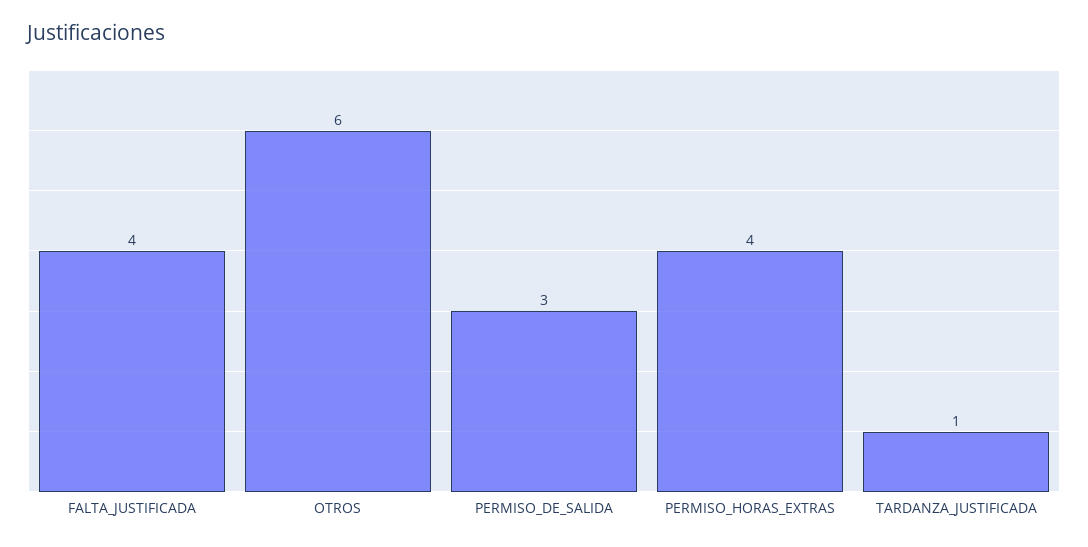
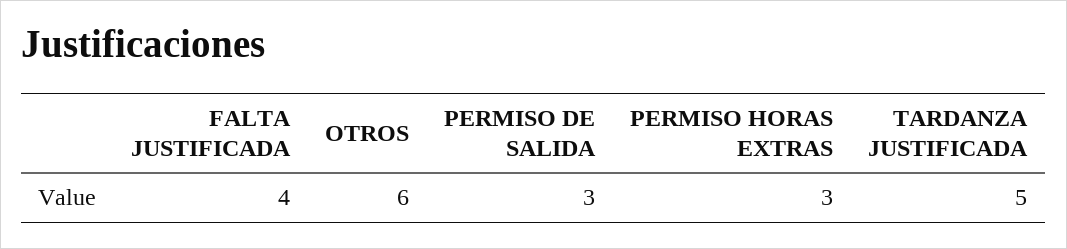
PERMISO_HORAS_EXTRAS: 4 -> 3
TARDANZA_JUSTIFICADA: 1 -> 5

